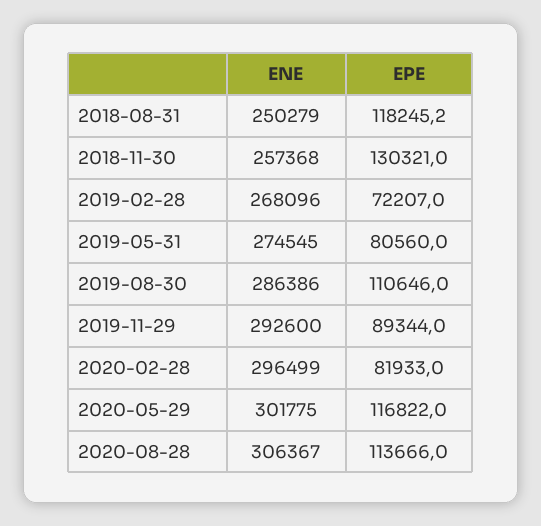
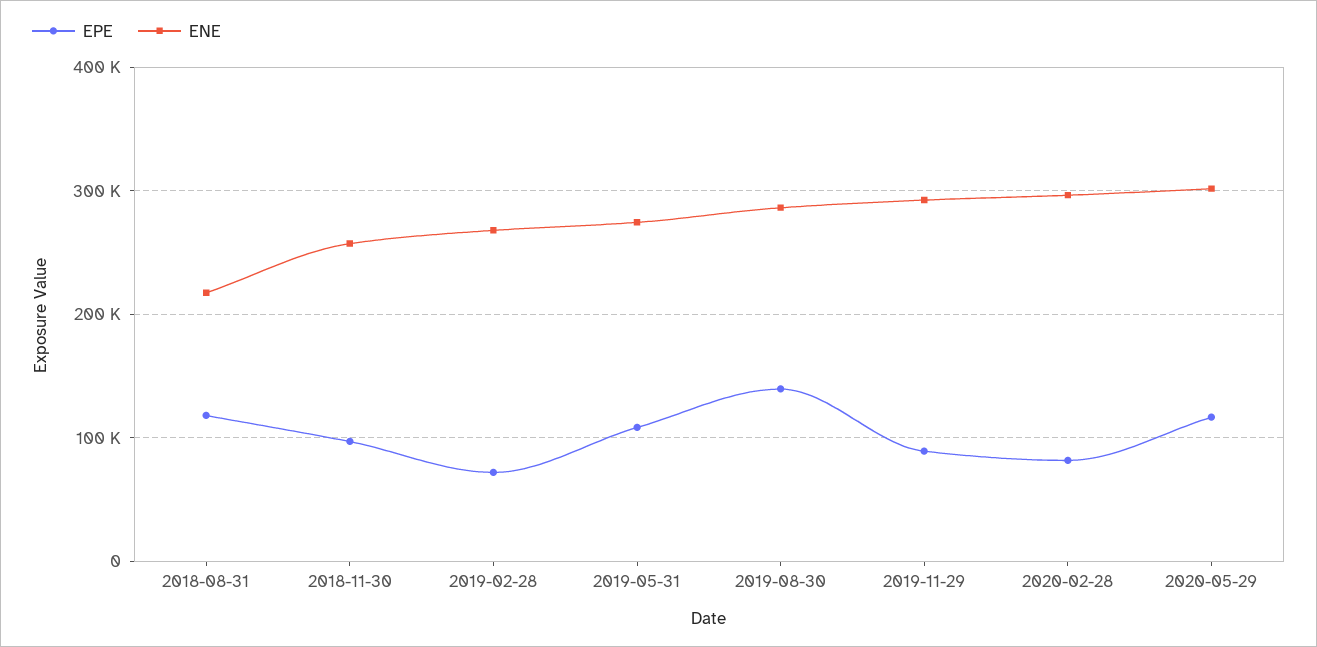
ENE, 2018-08-31: 250279 -> 220000
EPE, 2018-11-30: 130321 -> 100000
EPE, 2019-05-31: 80560 -> 110000
EPE, 2019-08-30: 110646 -> 140000
ENE, 2020-08-28: 306367 -> none
EPE, 2020-08-28: 113666 -> none

